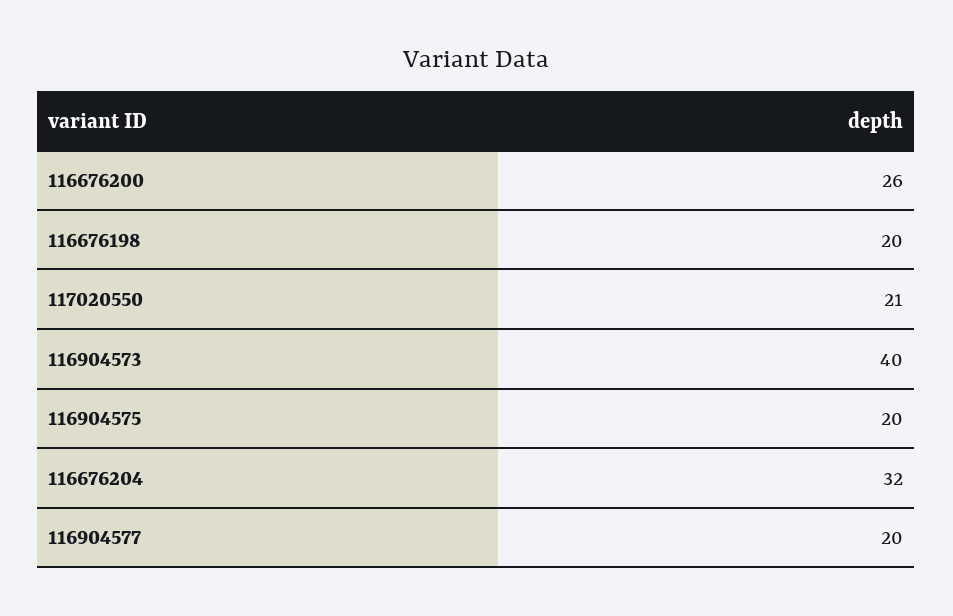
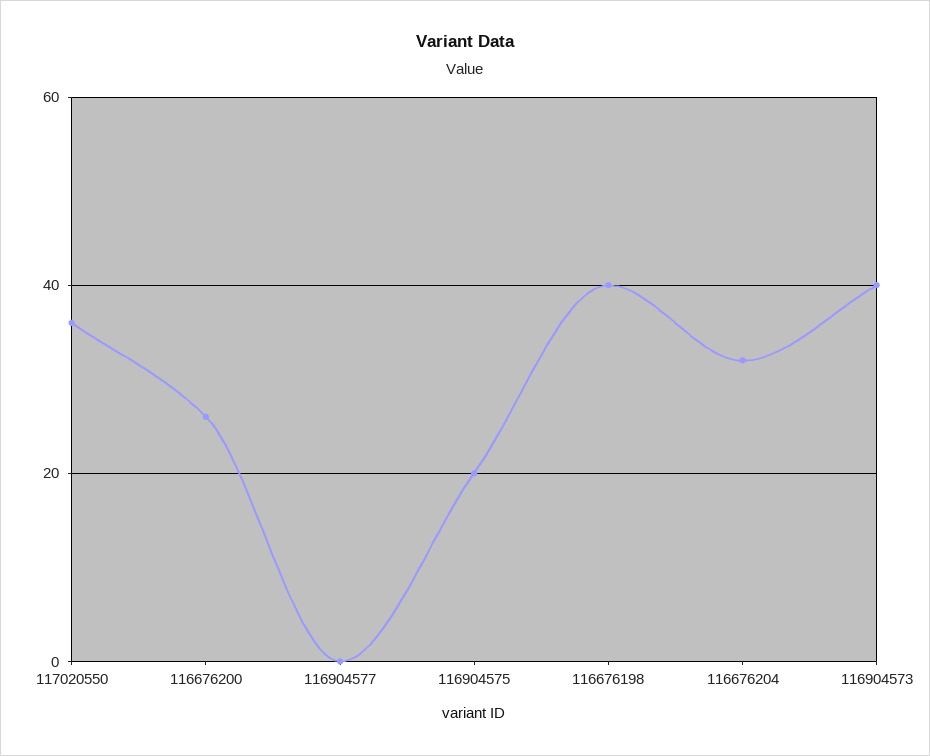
116676198: 20 -> 40
117020550: 21 -> 35
116904577: 20 -> 0

